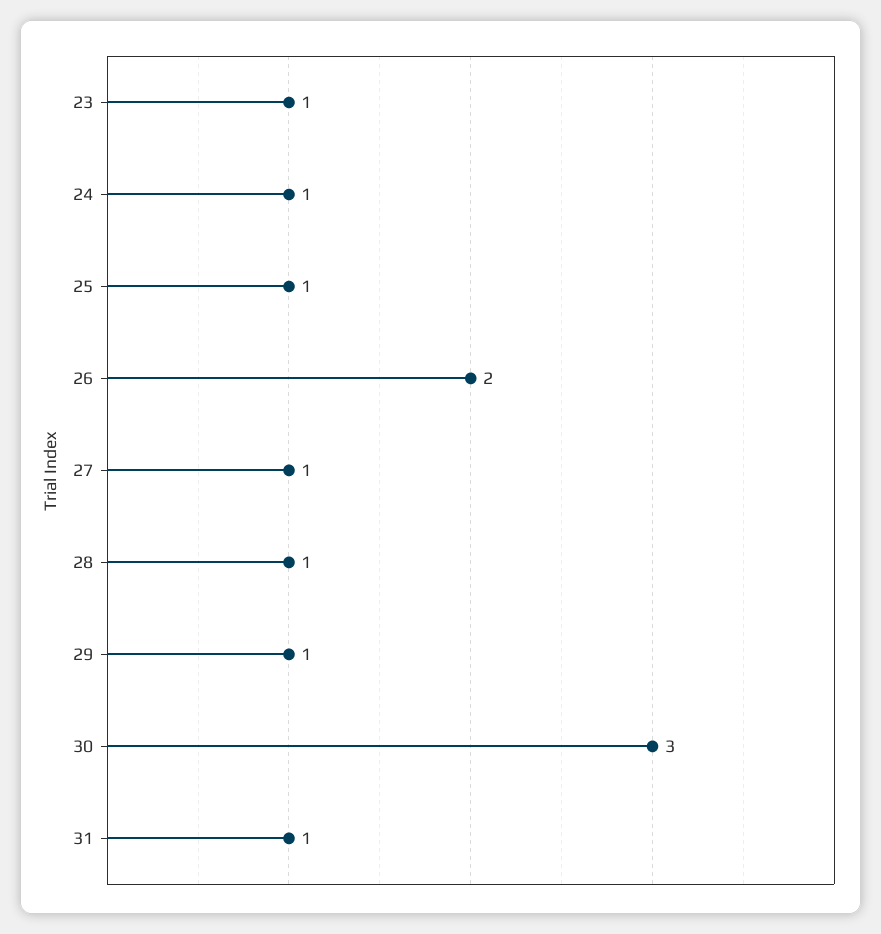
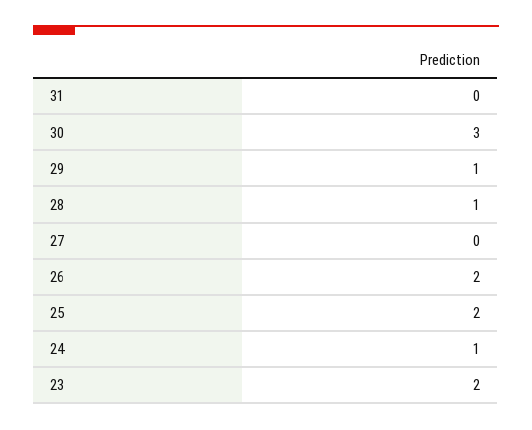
23: 1 -> 2
25: 1 -> 2
27: 1 -> 0
31: 1 -> 0

